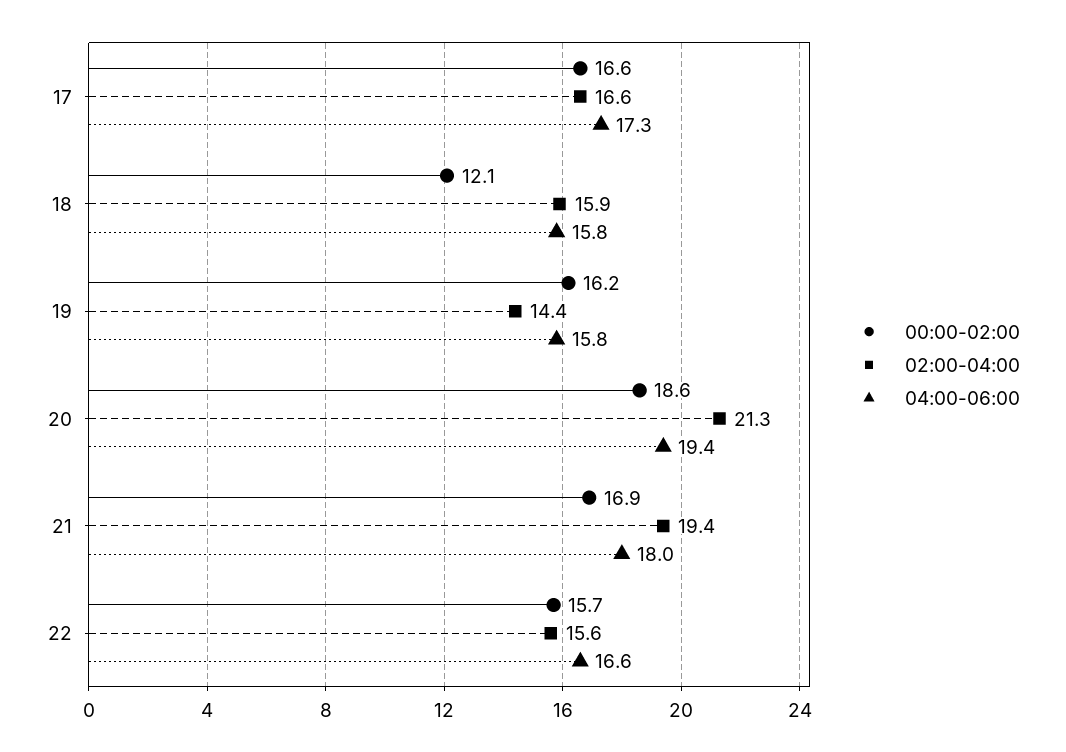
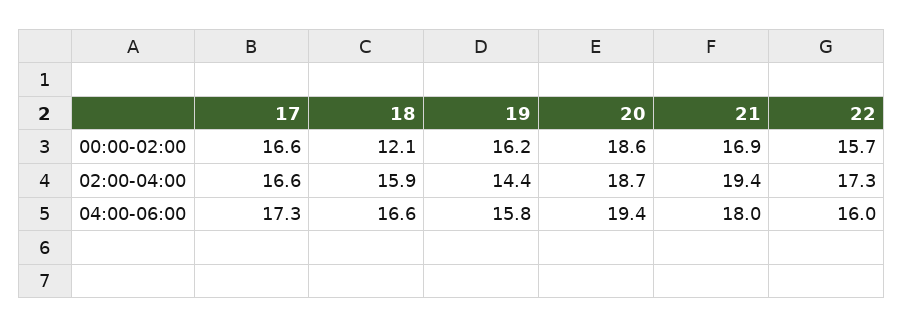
04:00-06:00, 18: 15.8 -> 16.6
02:00-04:00, 20: 21.3 -> 18.7
02:00-04:00, 22: 15.6 -> 17.3
04:00-06:00, 22: 16.6 -> 16

